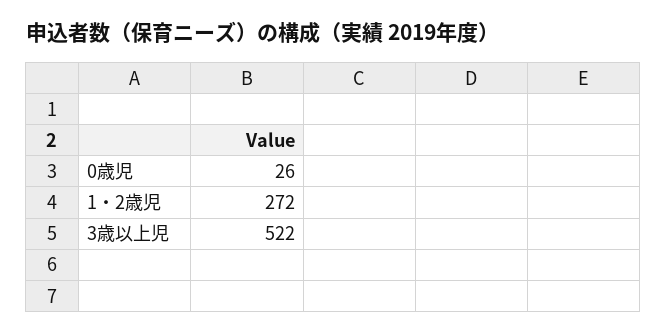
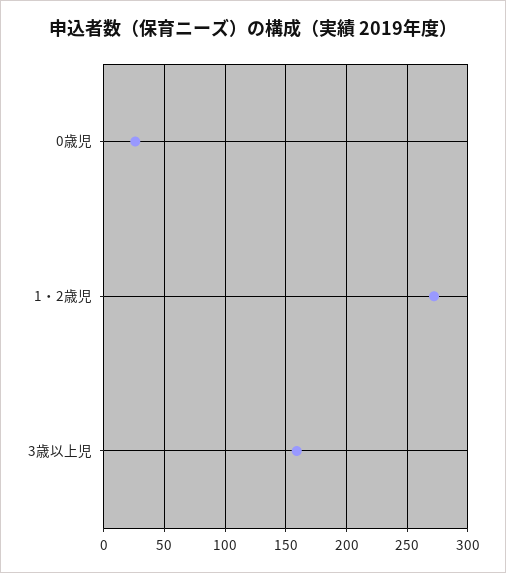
3歳以上児: 522 -> 160

